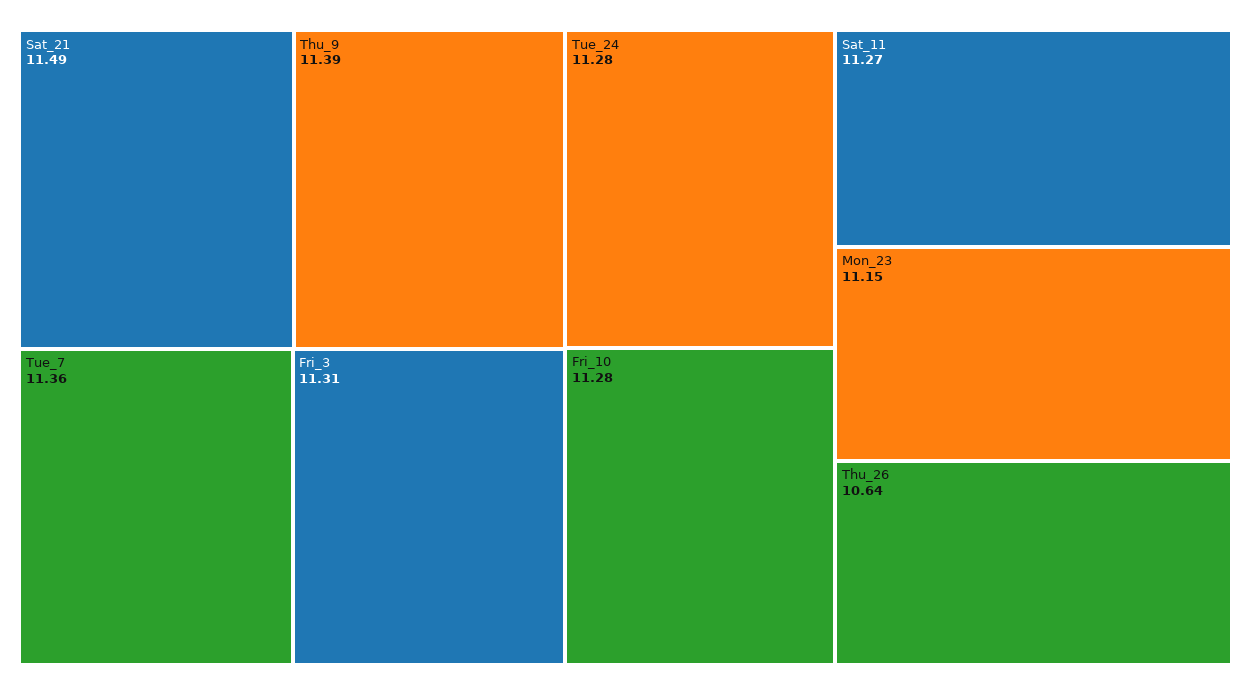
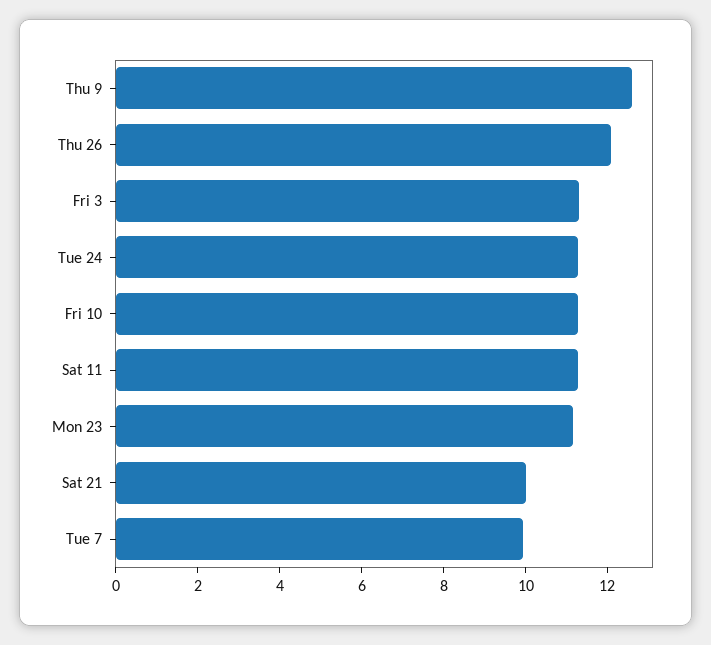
Sat_21: 11.49 -> 10
Thu_9: 11.39 -> 12.5
Tue_7: 11.36 -> 10
Thu_26: 10.64 -> 12

